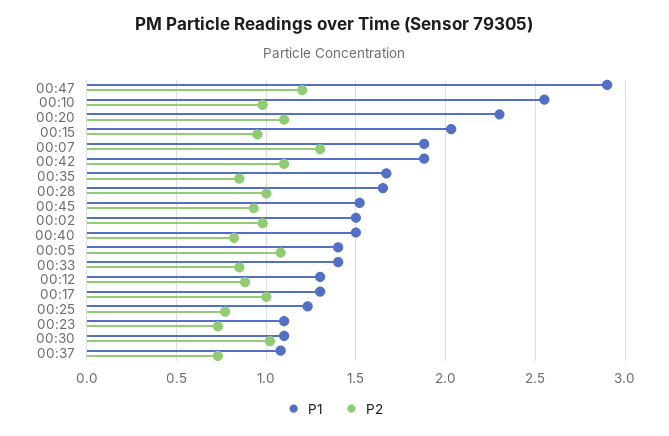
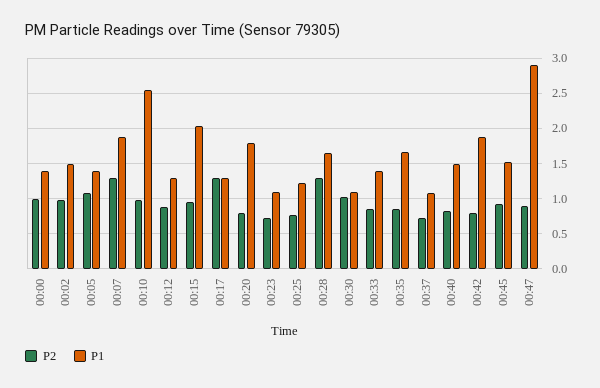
P2, 00:47: 1.2 -> 0.9
P1, 00:20: 2.3 -> 1.8
P2, 00:20: 1.1 -> 0.8
P2, 00:42: 1.1 -> 0.8
P2, 00:28: 1 -> 1.3
P2, 00:17: 1 -> 1.3
P2, 00:00: none -> 1
P1, 00:00: none -> 1.4

